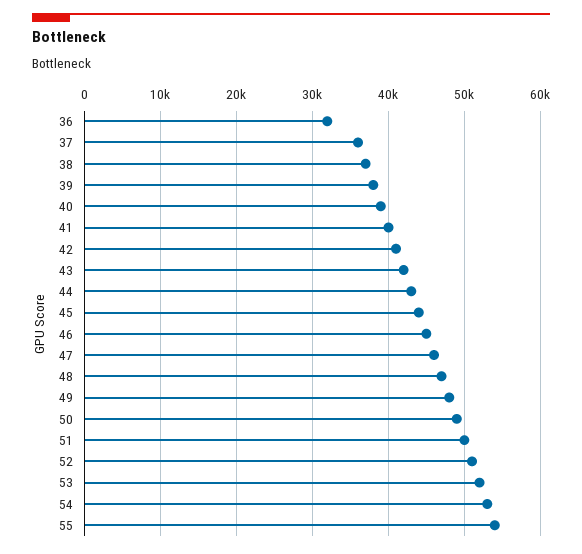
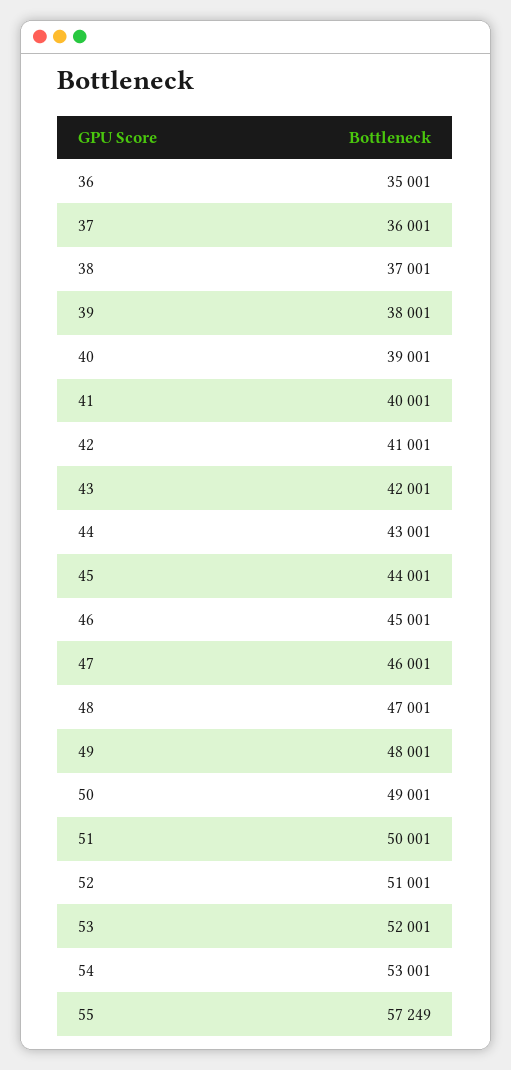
36: 32000 -> 35001
55: 54000 -> 57249

